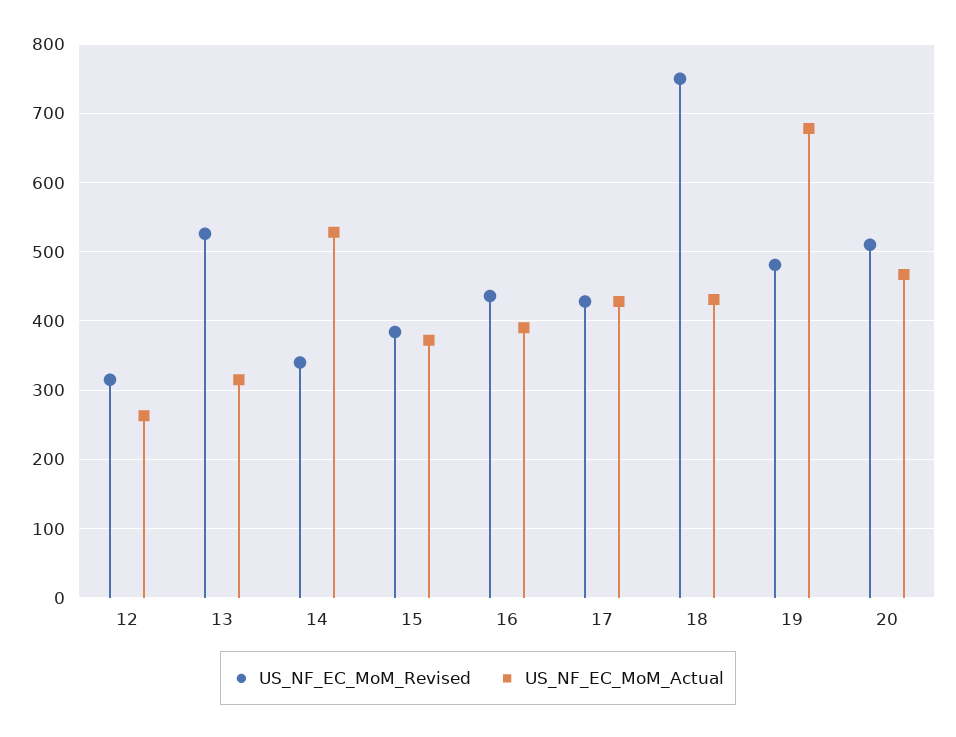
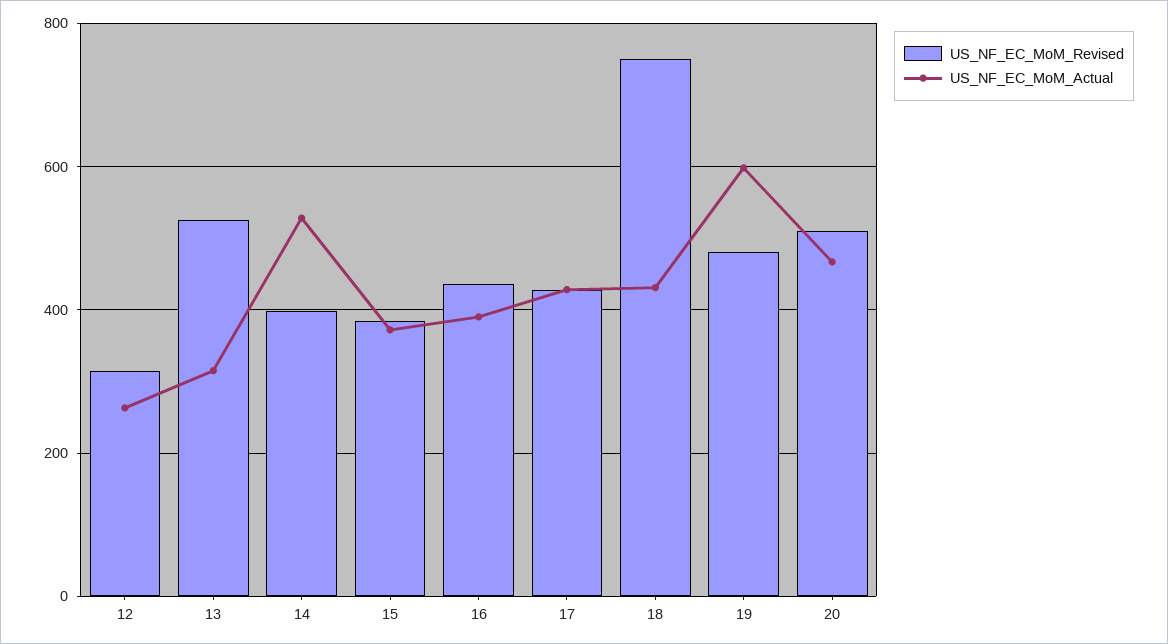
US_NF_EC_MoM_Revised, 14: 340 -> 400
US_NF_EC_MoM_Actual, 19: 680 -> 600

